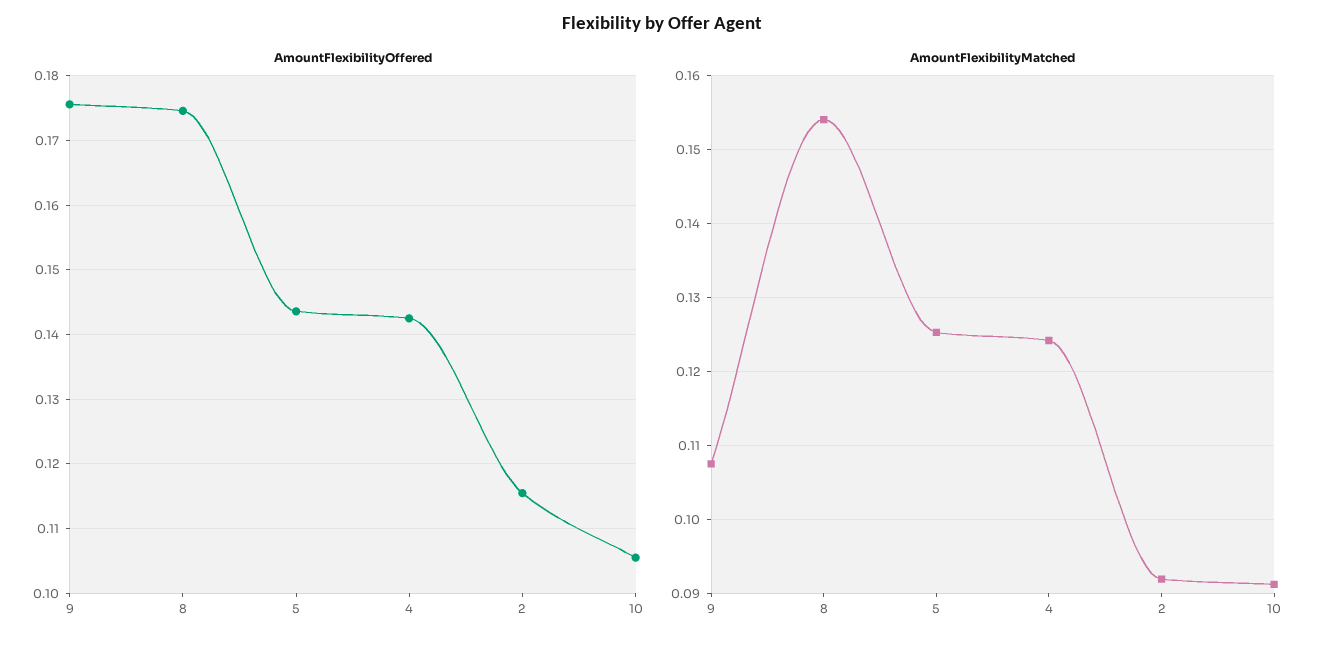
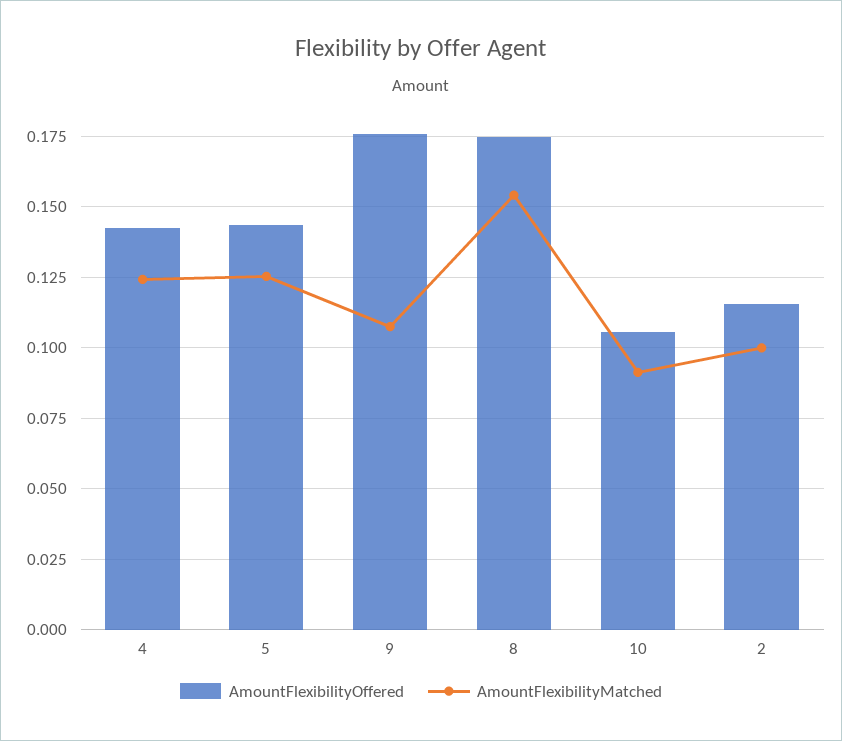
AmountFlexibilityMatched, 2: 0.092 -> 0.1

